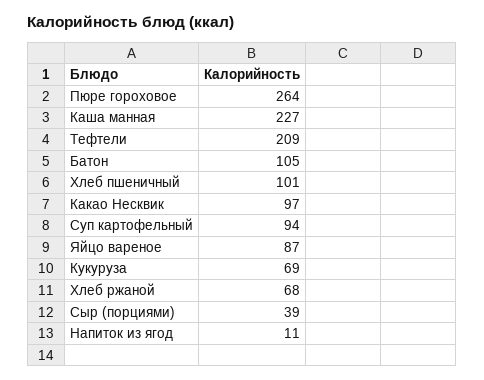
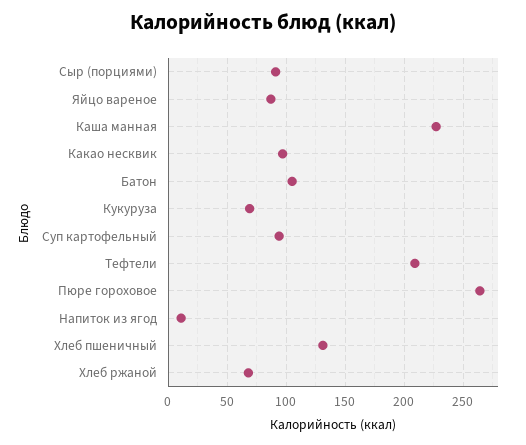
Хлеб пшеничный: 101 -> 130
Сыр (порциями): 39 -> 90

